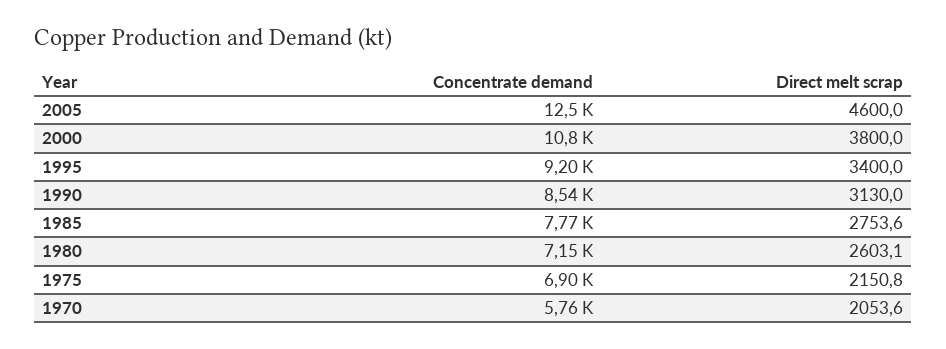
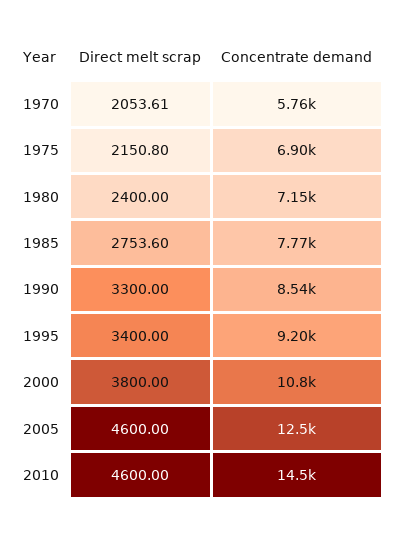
Direct melt scrap, 1990: 3130 -> 3300
Direct melt scrap, 1980: 2603.1 -> 2400
Direct melt scrap, 2010: none -> 4600
Concentrate demand, 2010: none -> 14500

